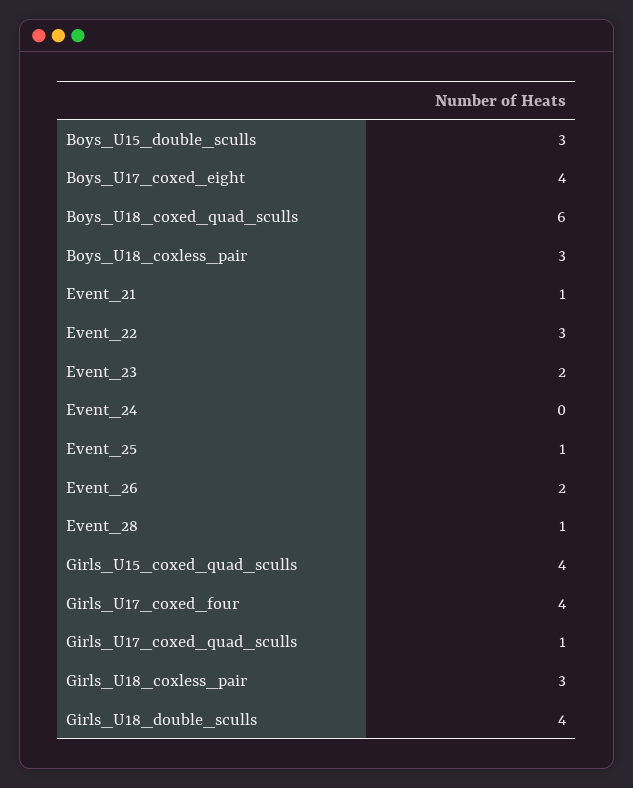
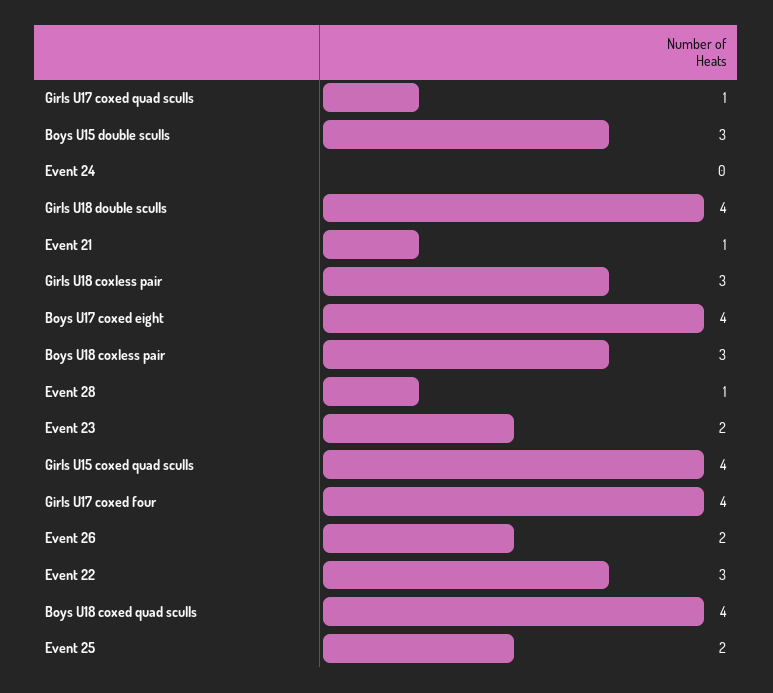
Boys_U18_coxed_quad_sculls: 6 -> 4
Event_25: 1 -> 2

